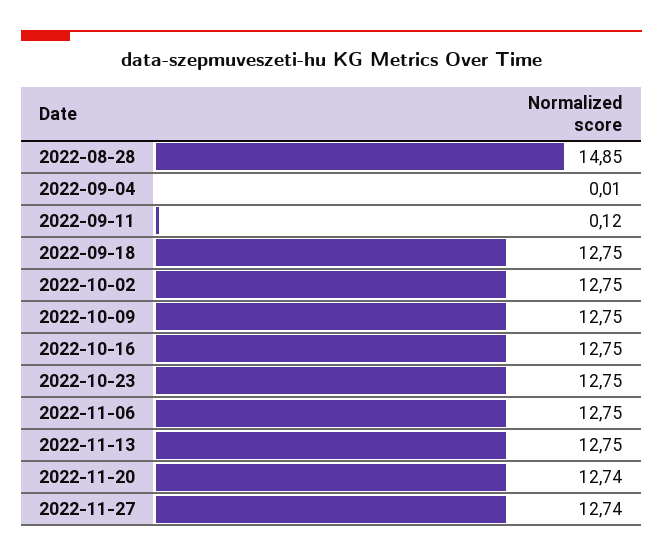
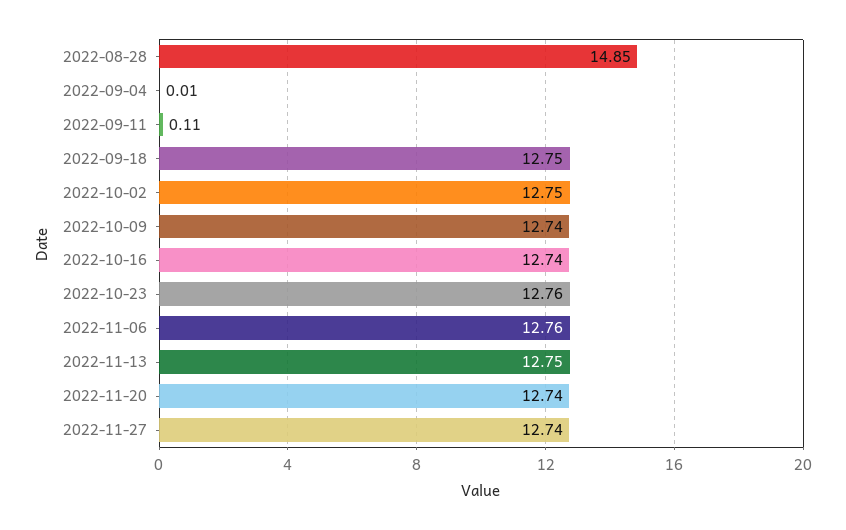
2022-09-11: 0.12 -> 0.11
2022-10-09: 12.75 -> 12.74
2022-10-16: 12.75 -> 12.74
2022-10-23: 12.75 -> 12.76
2022-11-06: 12.75 -> 12.76

